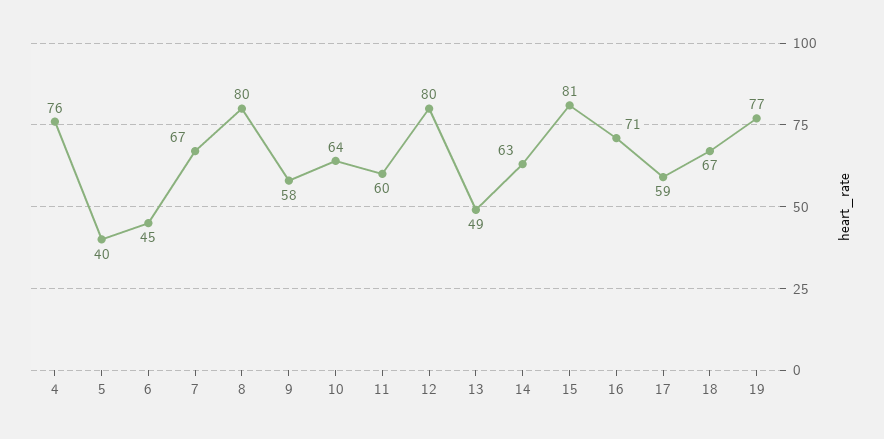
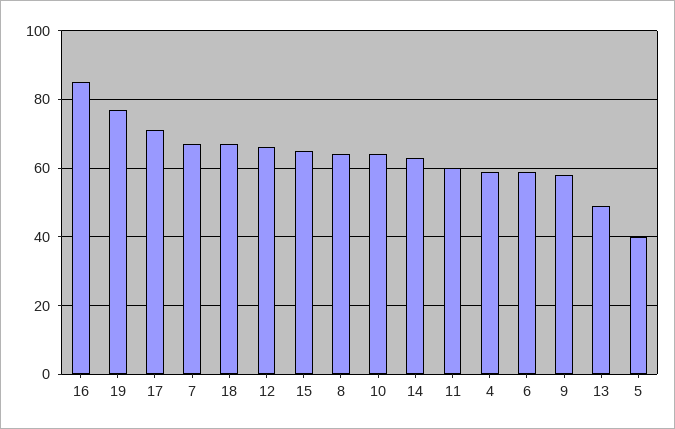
4: 76 -> 60
6: 45 -> 60
8: 80 -> 65
12: 80 -> 65
15: 81 -> 65
16: 71 -> 85
17: 59 -> 70

